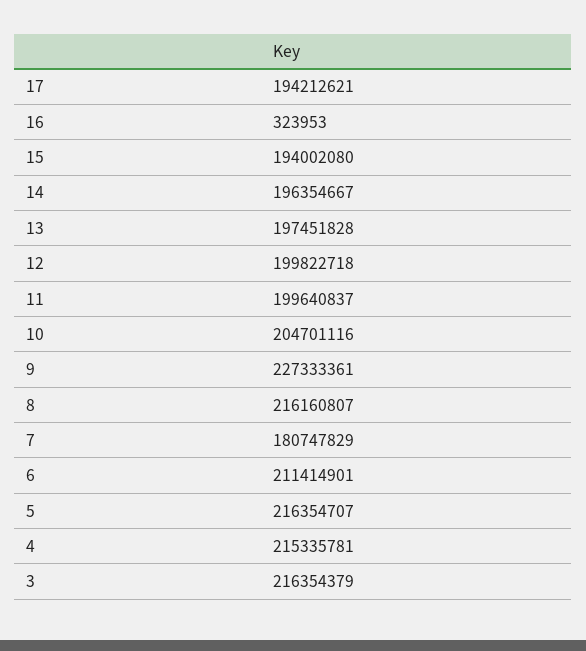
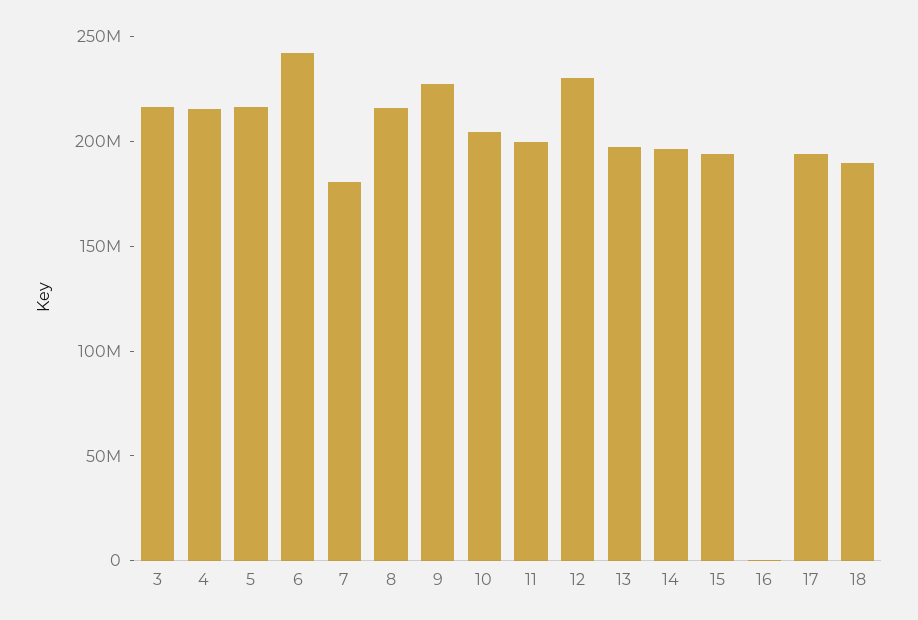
12: 199822718 -> 230000000
6: 211414901 -> 240000000
18: none -> 190000000

